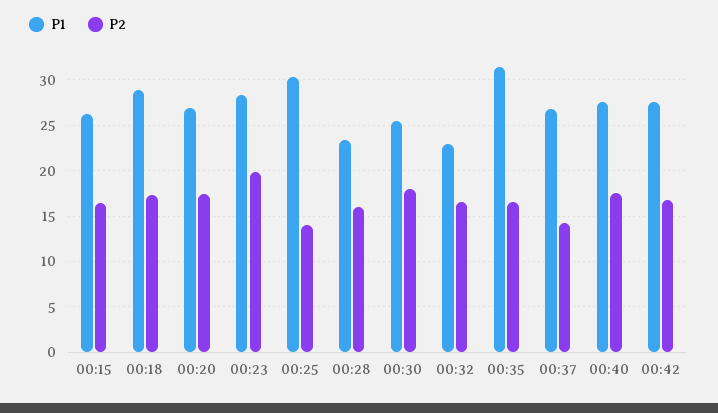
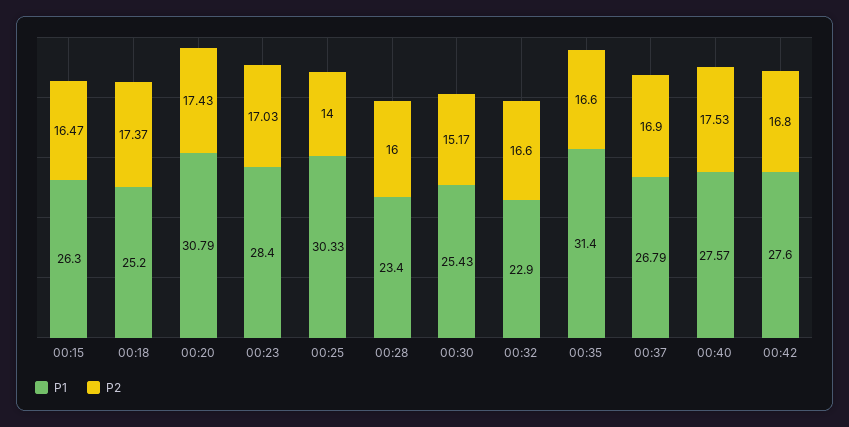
P1, 00:18: 29 -> 25.2
P1, 00:20: 27 -> 30.79
P2, 00:23: 20 -> 17.03
P2, 00:30: 18 -> 15.17
P2, 00:37: 14 -> 16.9

